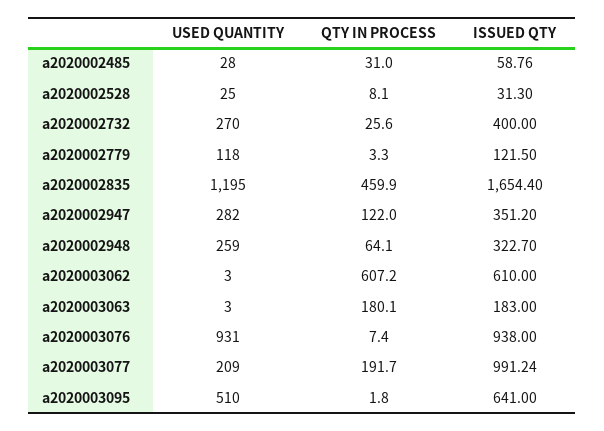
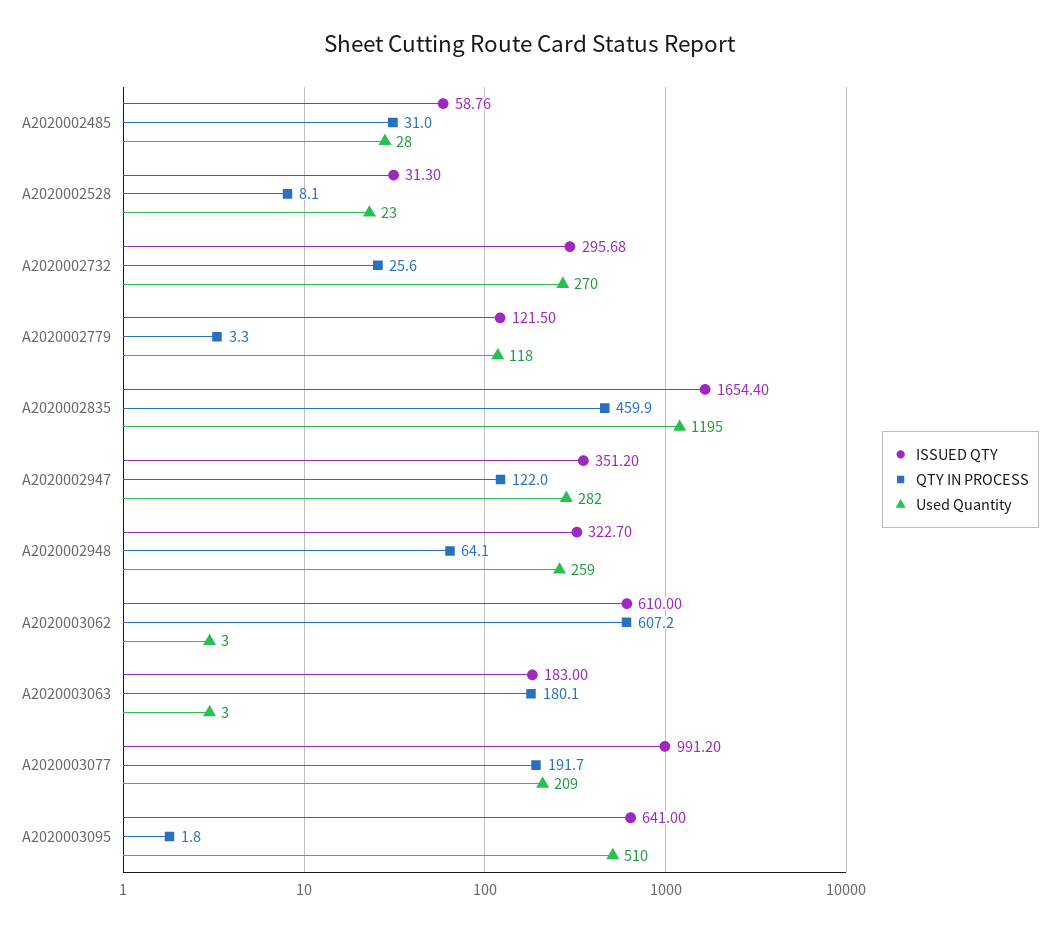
USED QUANTITY, a2020002528: 25 -> 23
ISSUED QTY, a2020002732: 400 -> 295.68
USED QUANTITY, a2020003076: 931 -> none
QTY IN PROCESS, a2020003076: 7.4 -> none
ISSUED QTY, a2020003076: 938 -> none
ISSUED QTY, a2020003077: 991.24 -> 991.2

